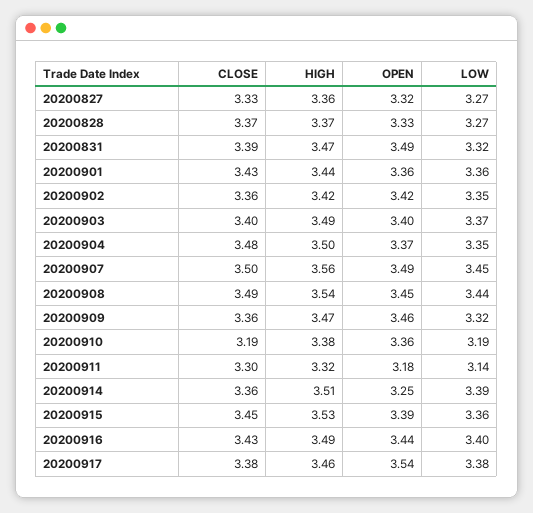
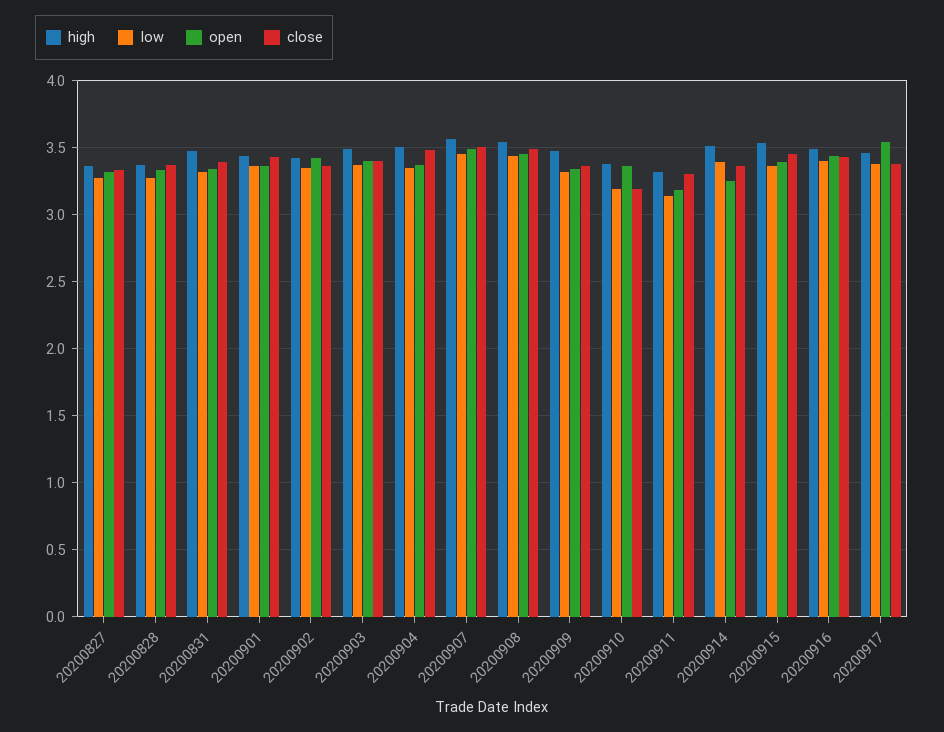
OPEN, 20200831: 3.49 -> 3.35
OPEN, 20200909: 3.46 -> 3.35

